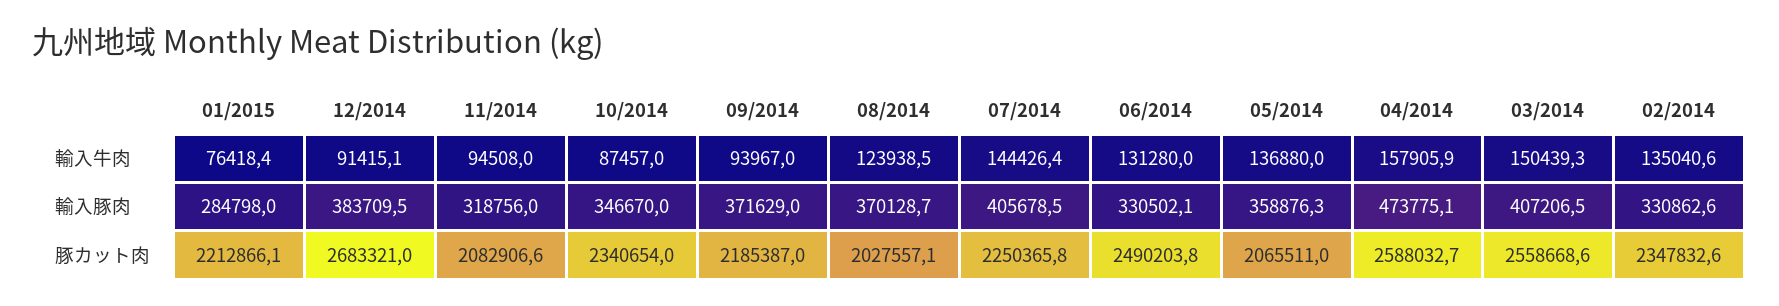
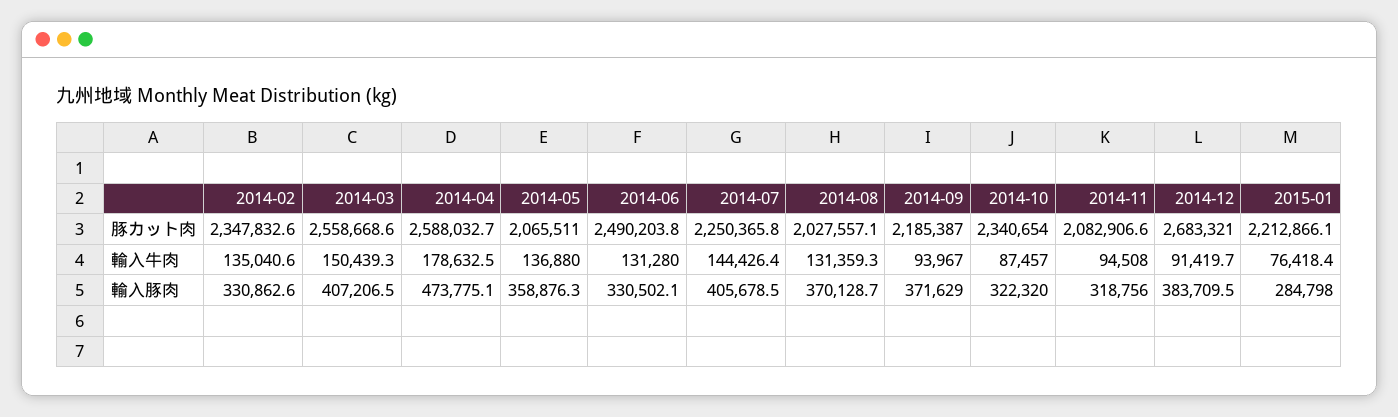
12/2014, 輸入牛肉: 91415.1 -> 91419.7
08/2014, 輸入牛肉: 123938.5 -> 131359.3
04/2014, 輸入牛肉: 157905.9 -> 178632.5
10/2014, 輸入豚肉: 346670 -> 322320

